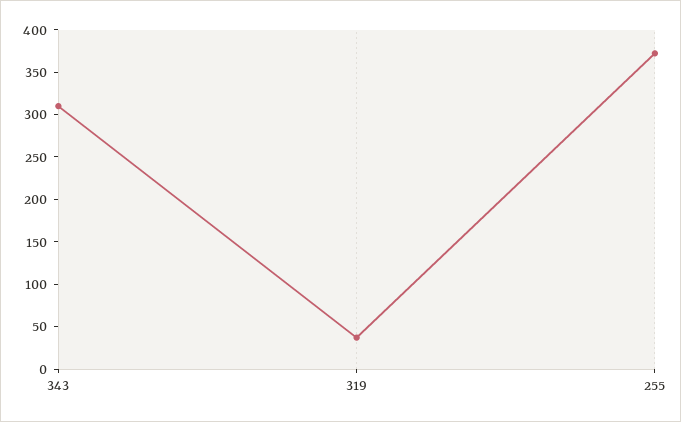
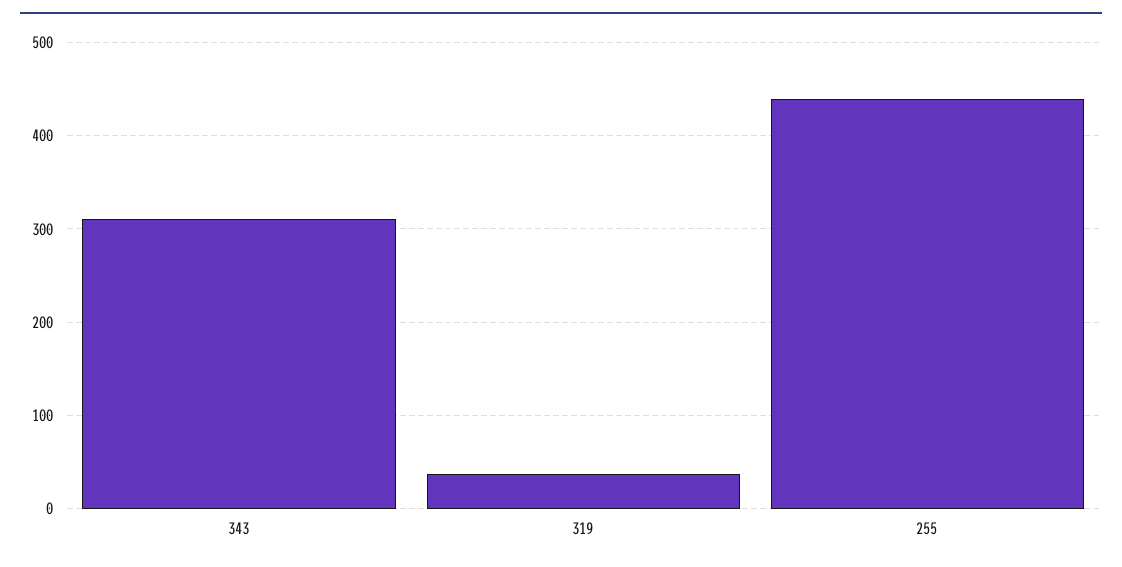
255: 370 -> 440

